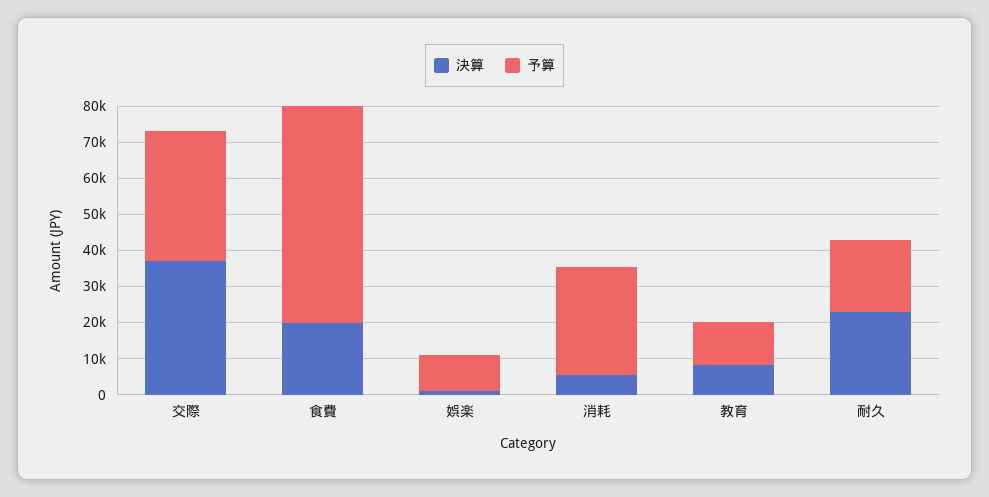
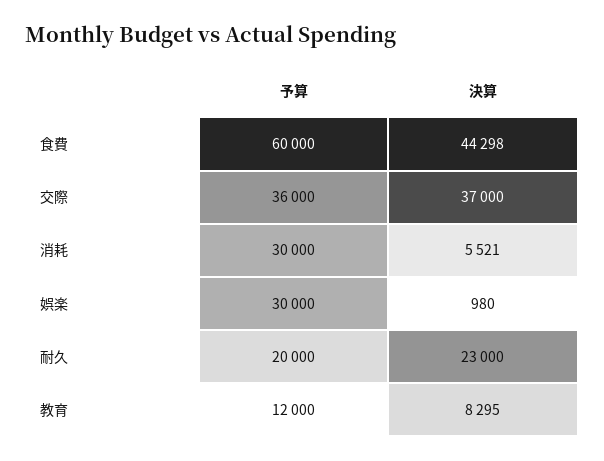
決算, 食費: 20000 -> 44298
予算, 娯楽: 10000 -> 30000

